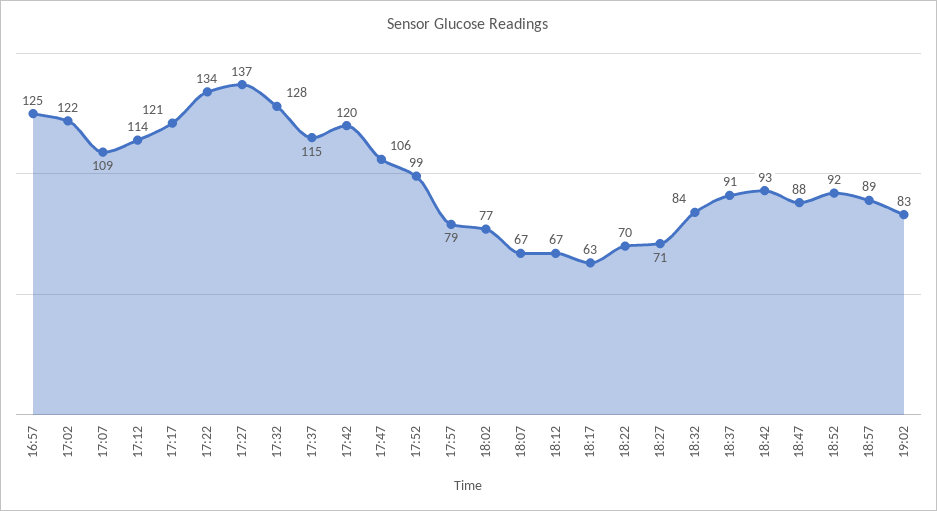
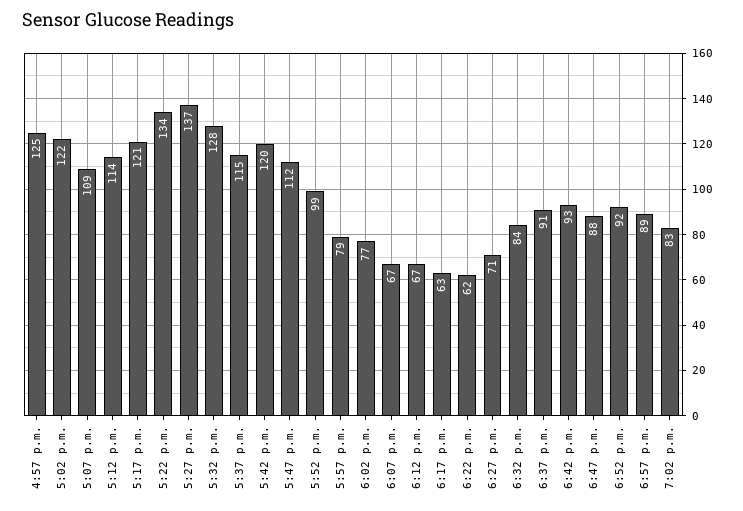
17:47: 106 -> 112
18:22: 70 -> 62

